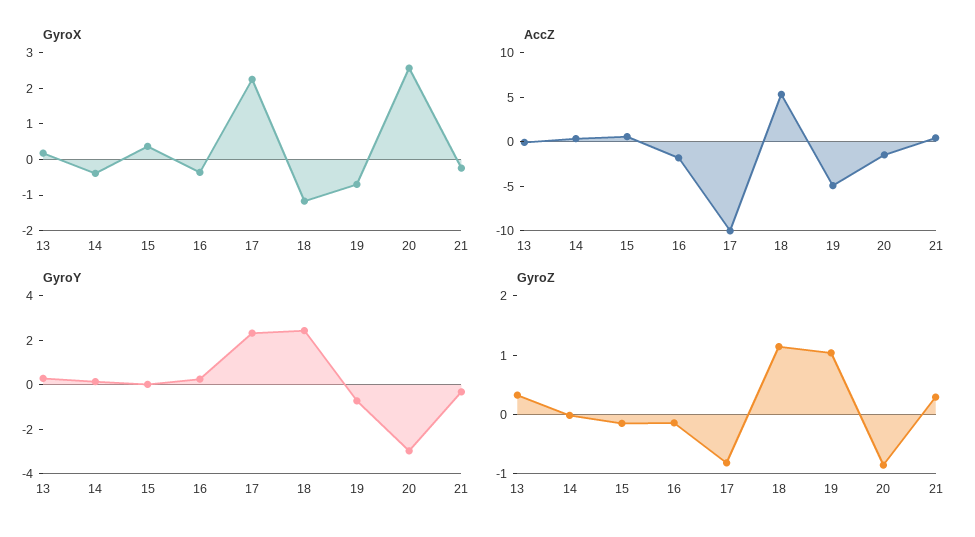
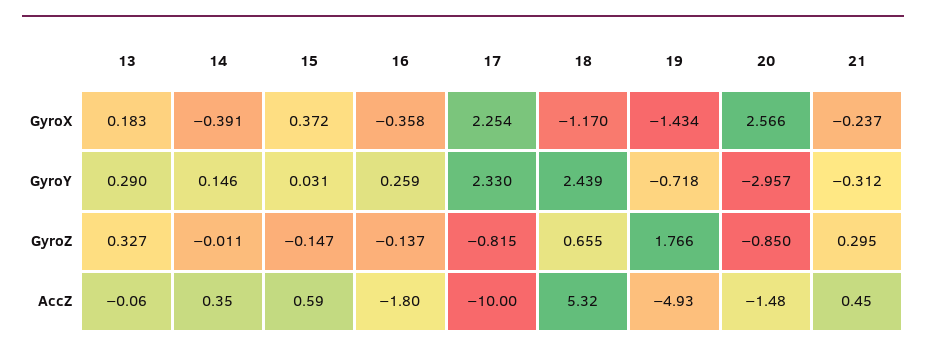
GyroX, 19: -0.75 -> -1.434
GyroZ, 18: 1.2 -> 0.655
GyroZ, 19: 1 -> 1.766

